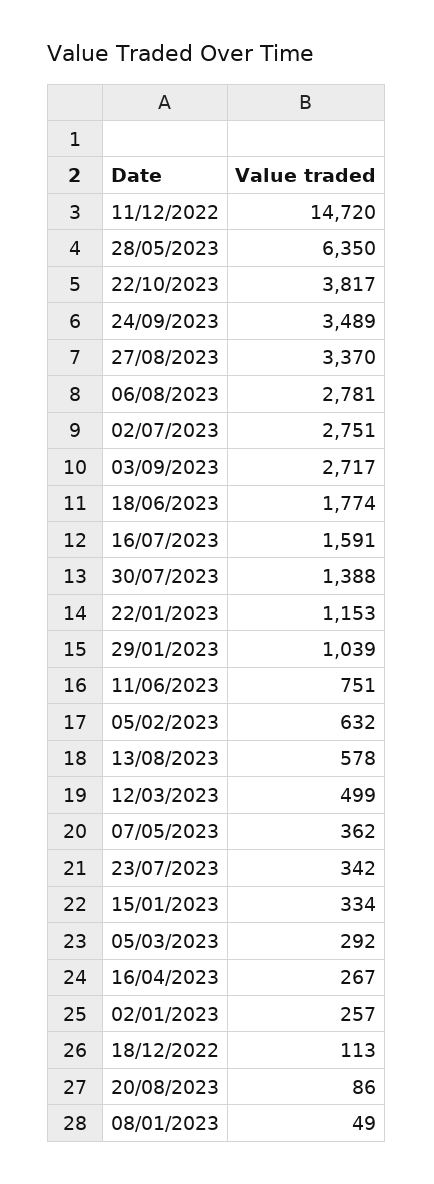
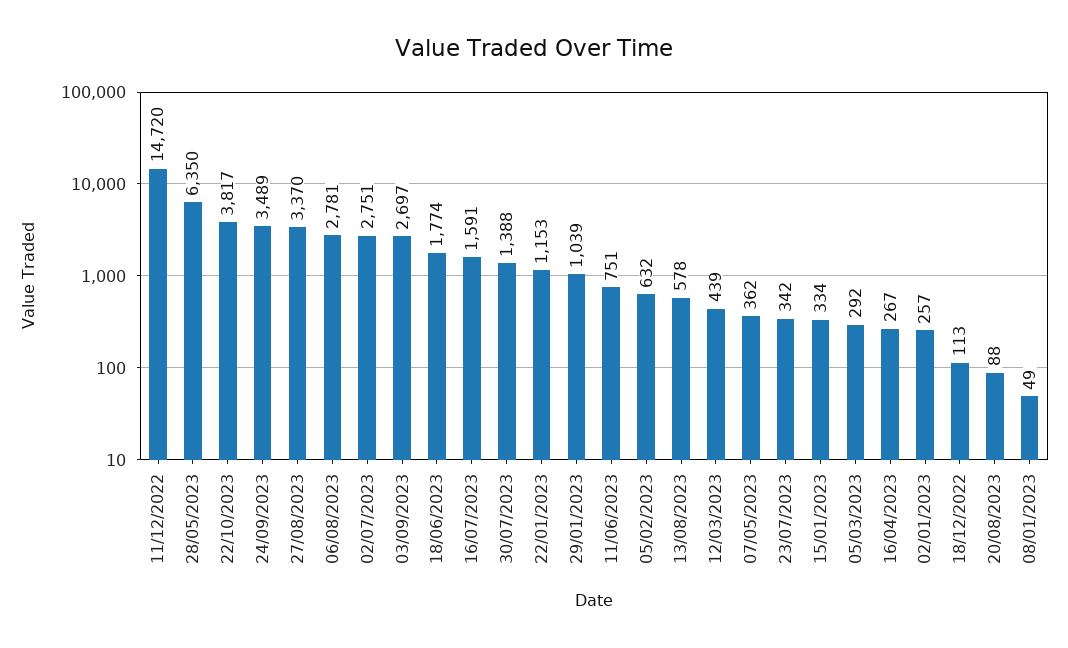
03/09/2023: 2717 -> 2697
12/03/2023: 499 -> 439
20/08/2023: 86 -> 88

